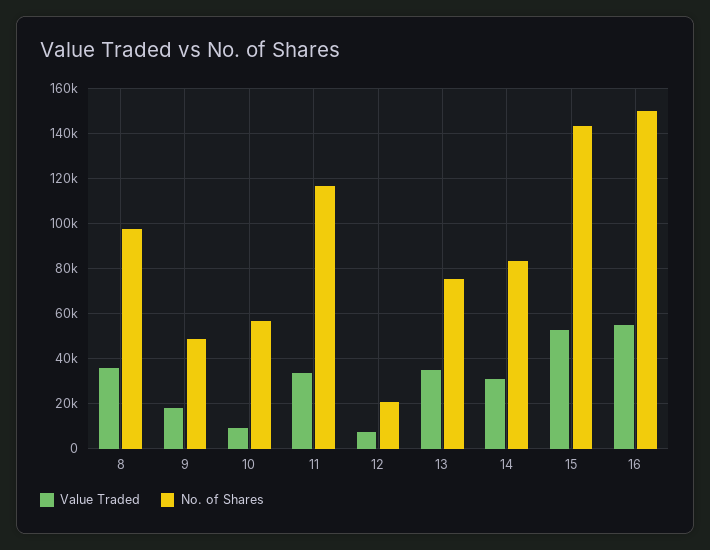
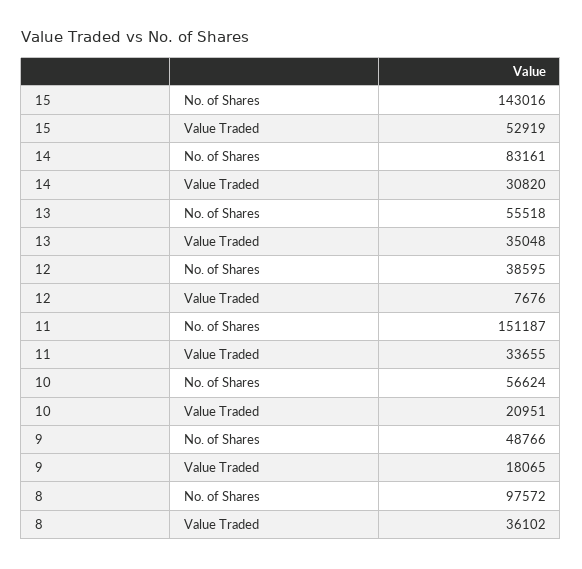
Value Traded, 10: 10000 -> 20951
No. of Shares, 11: 115000 -> 151187
No. of Shares, 12: 20000 -> 38595
No. of Shares, 13: 75000 -> 55518
Value Traded, 16: 55000 -> none
No. of Shares, 16: 150000 -> none

